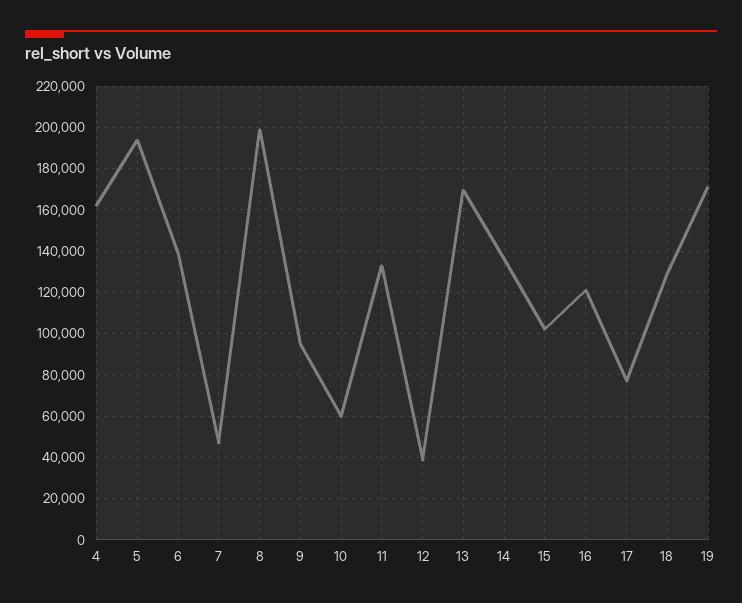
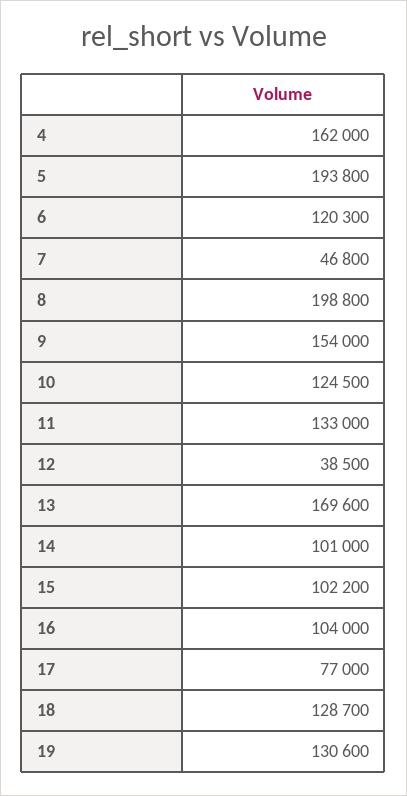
6: 140000 -> 120300
9: 95000 -> 154000
10: 60000 -> 124500
14: 135000 -> 101000
16: 120000 -> 104000
19: 170000 -> 130600

